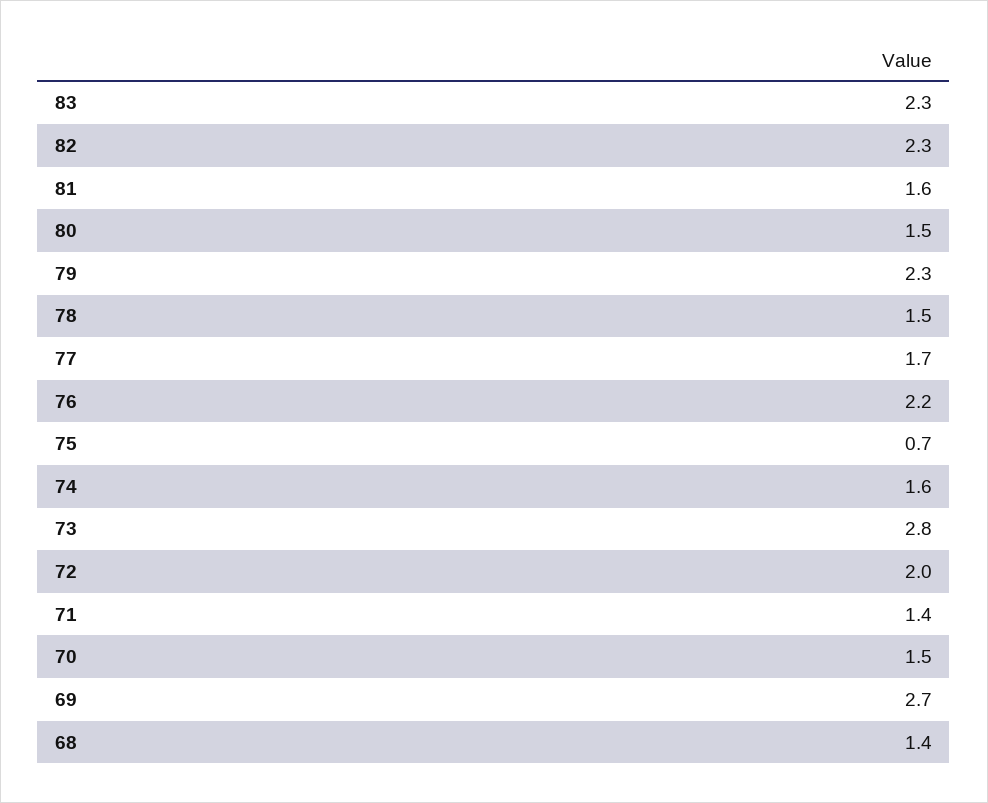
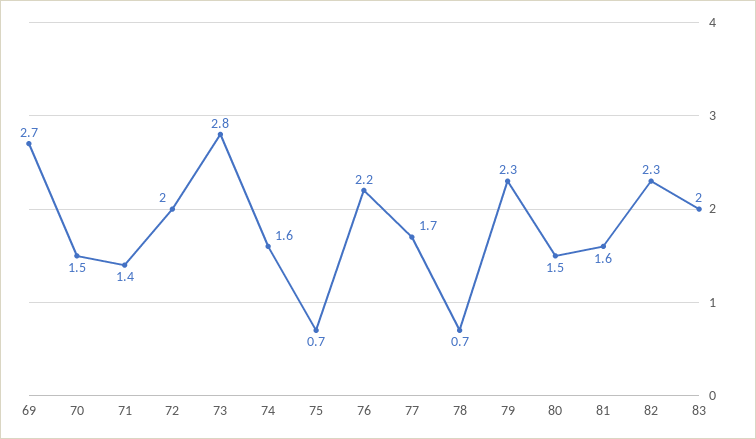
83: 2.3 -> 2
78: 1.5 -> 0.7
68: 1.4 -> none

